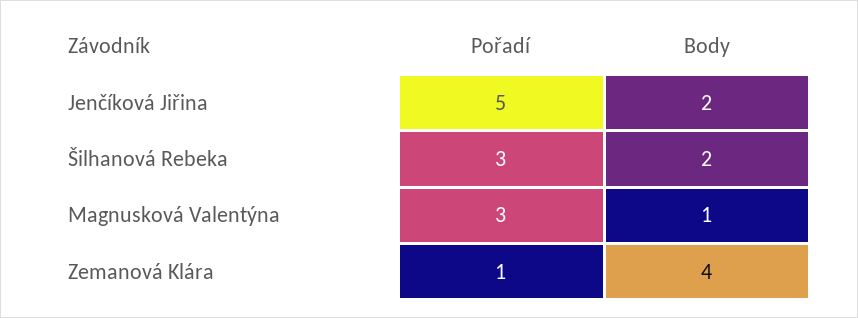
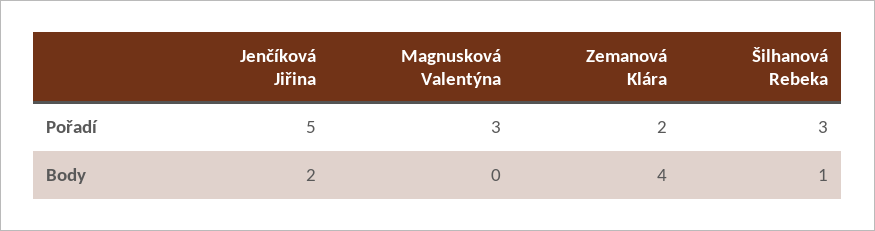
Body, Šilhanová Rebeka: 2 -> 1
Body, Magnusková Valentýna: 1 -> 0
Pořadí, Zemanová Klára: 1 -> 2

